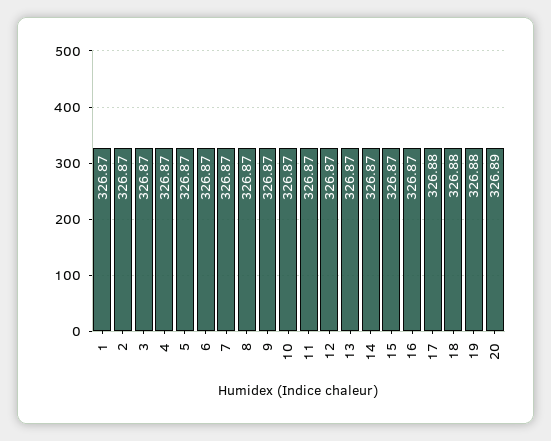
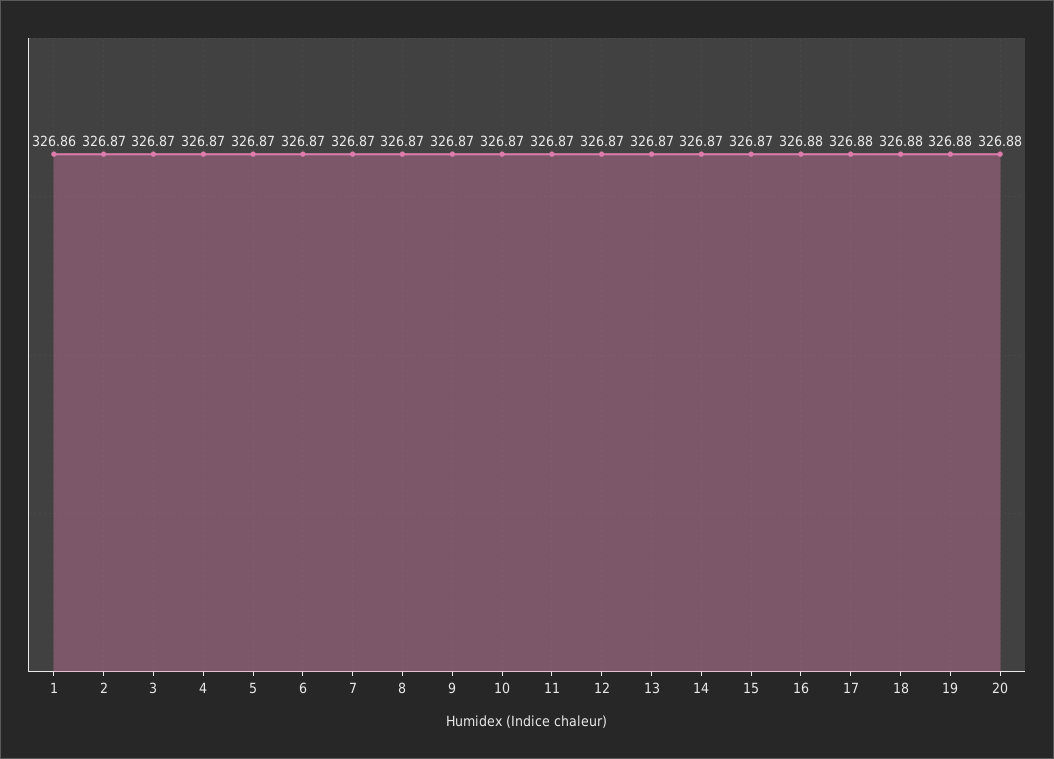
1: 326.87 -> 326.86
16: 326.87 -> 326.88
20: 326.89 -> 326.88

